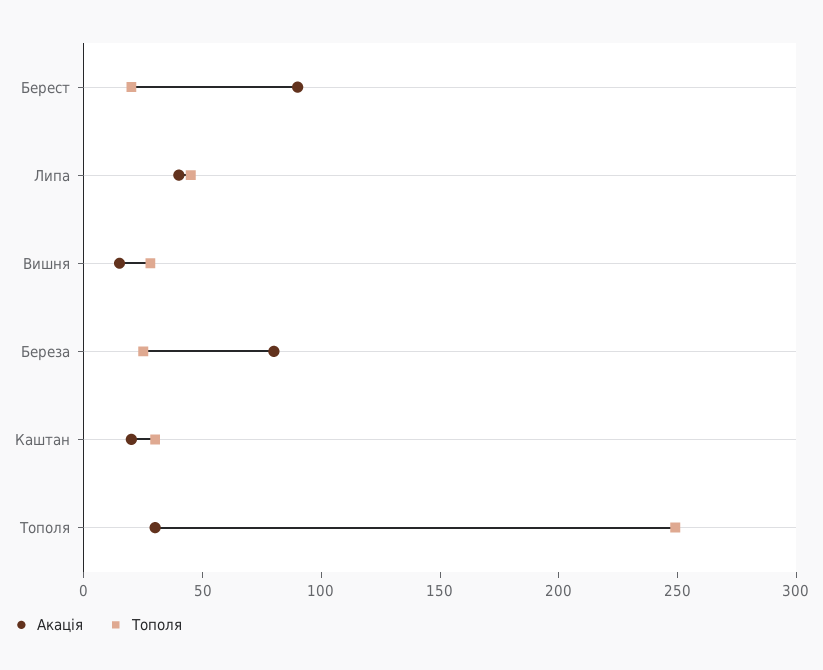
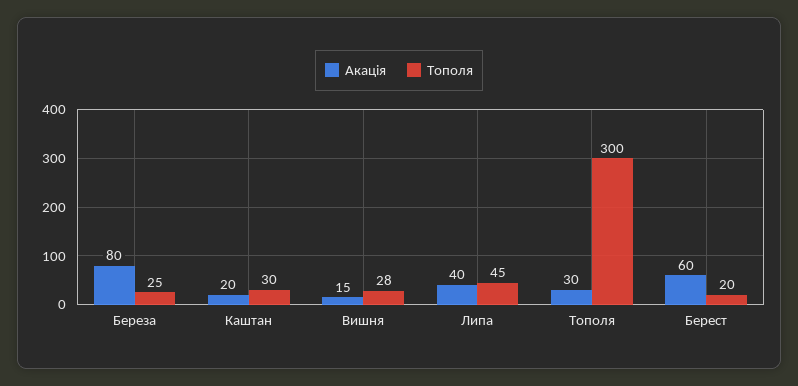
Акація, Берест: 90 -> 60
Тополя, Тополя: 250 -> 300

